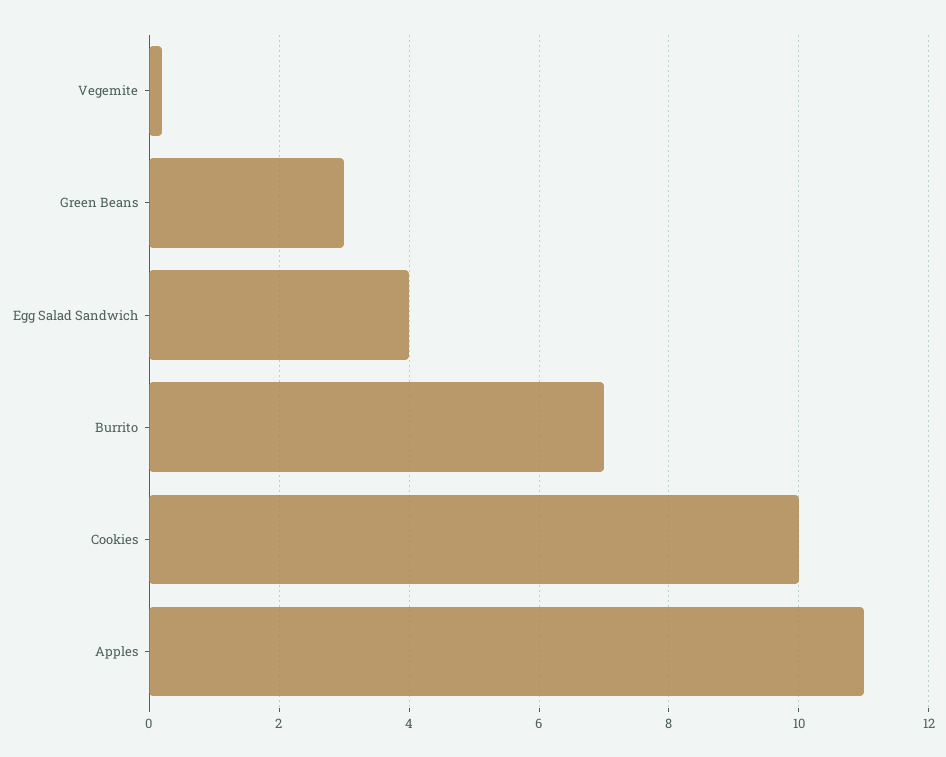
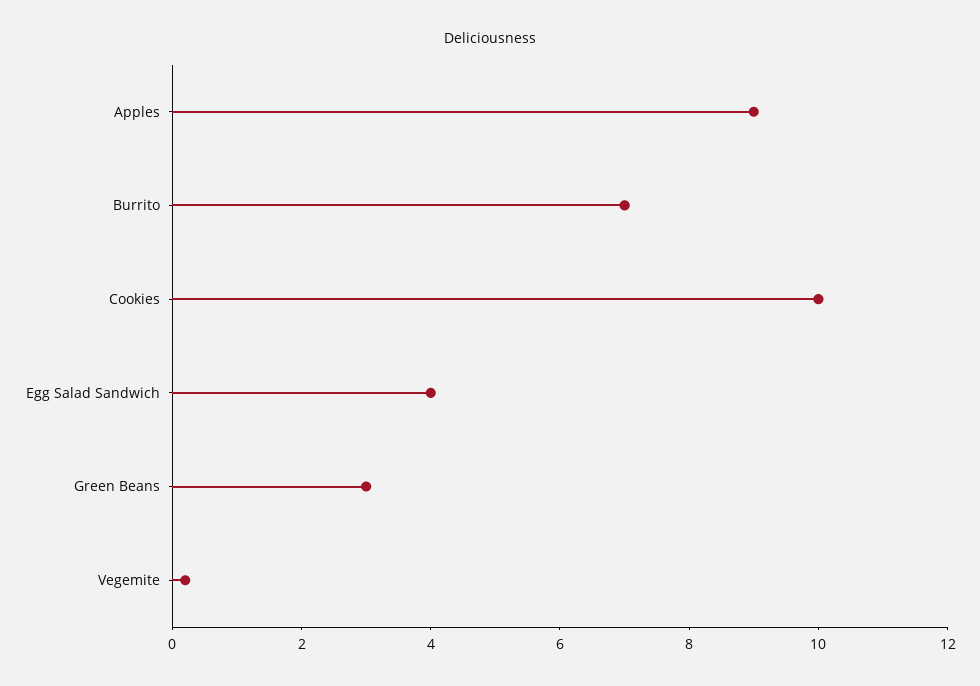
Apples: 11 -> 9

